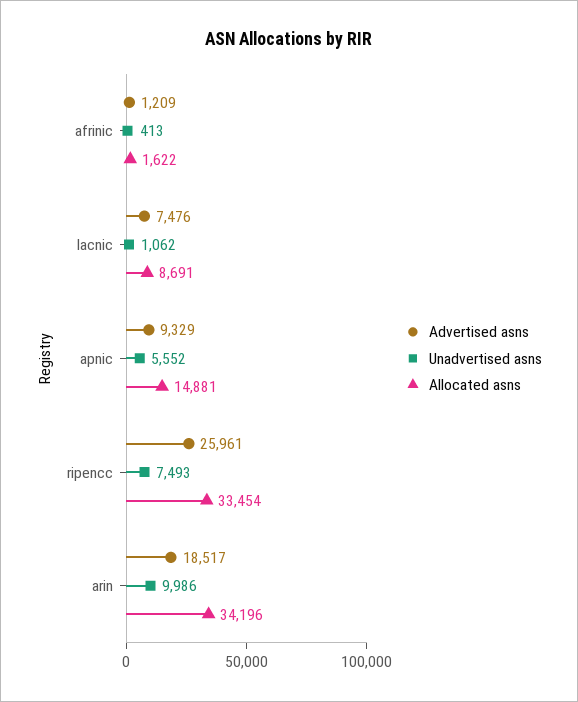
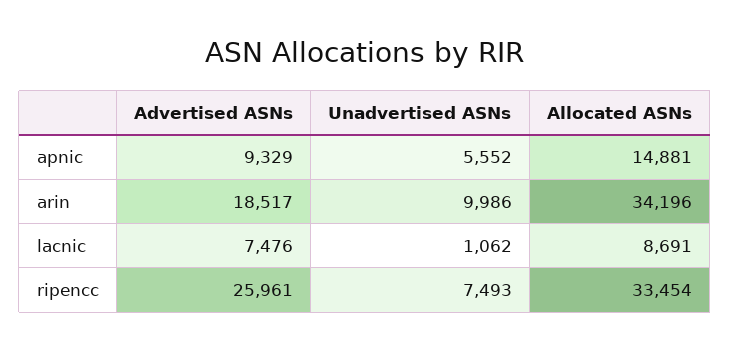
Advertised asns, afrinic: 1209 -> none
Unadvertised asns, afrinic: 413 -> none
Allocated asns, afrinic: 1622 -> none

